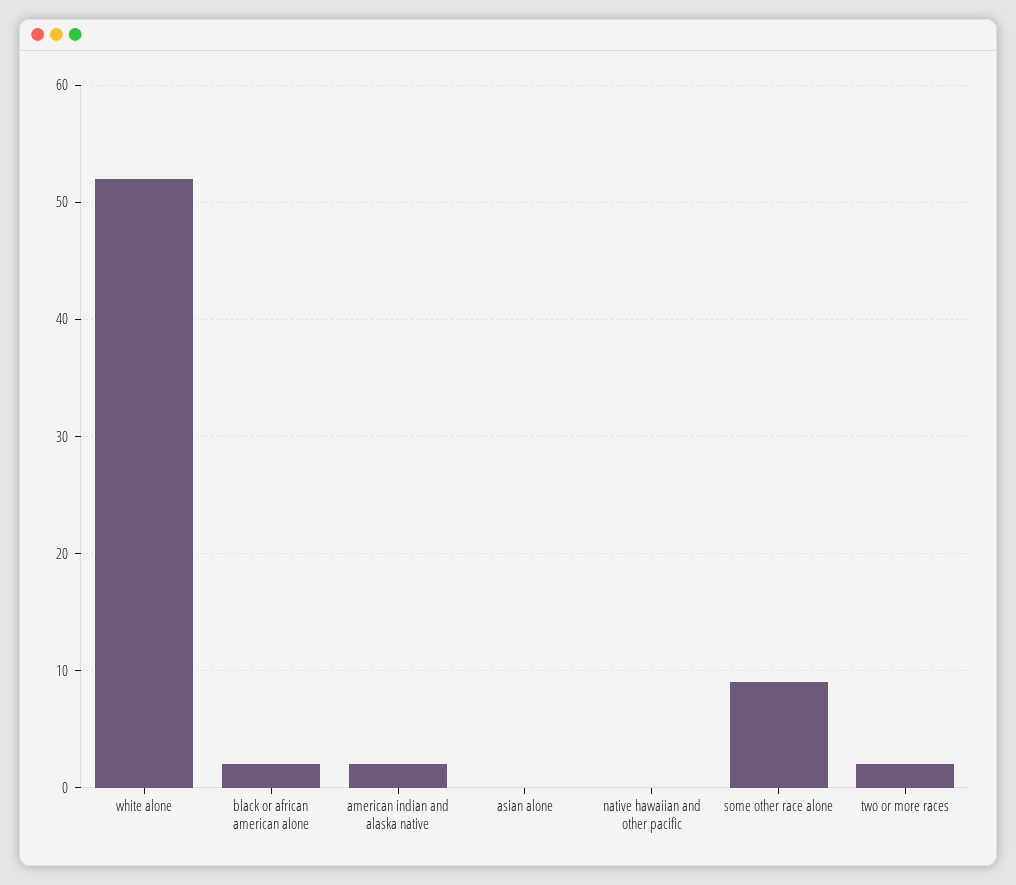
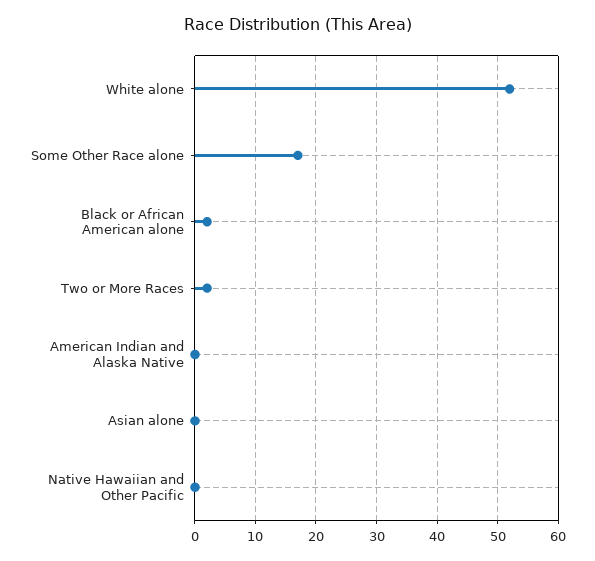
american indian and alaska native: 2 -> 0
some other race alone: 9 -> 17

